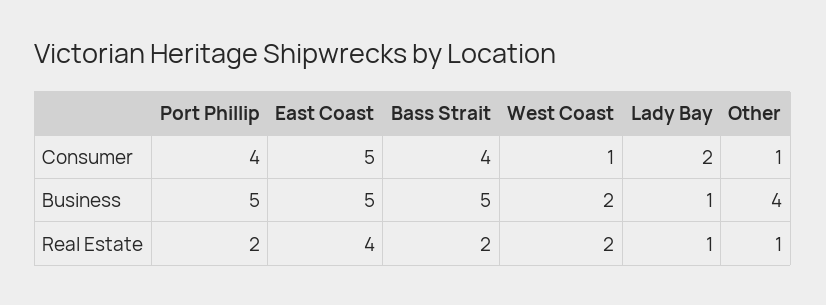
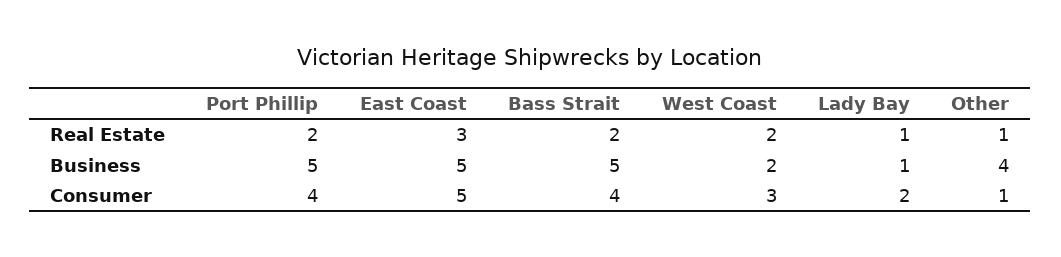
West Coast, Consumer: 1 -> 3
East Coast, Real Estate: 4 -> 3

